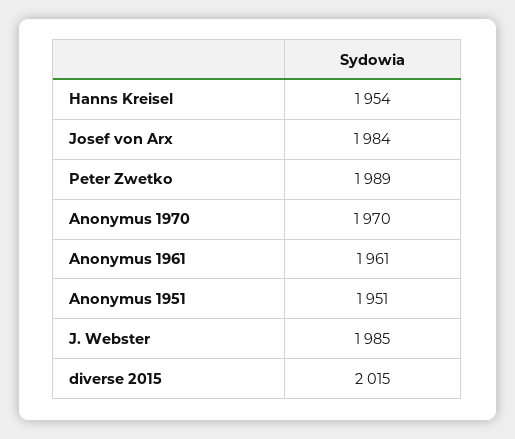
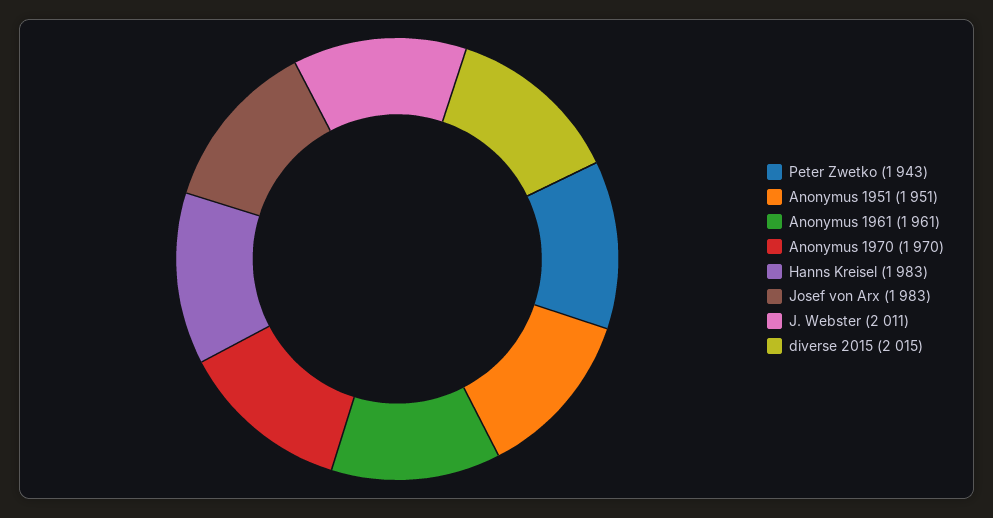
Hanns Kreisel: 1954 -> 1983
Josef von Arx: 1984 -> 1983
Peter Zwetko: 1989 -> 1943
J. Webster: 1985 -> 2011

